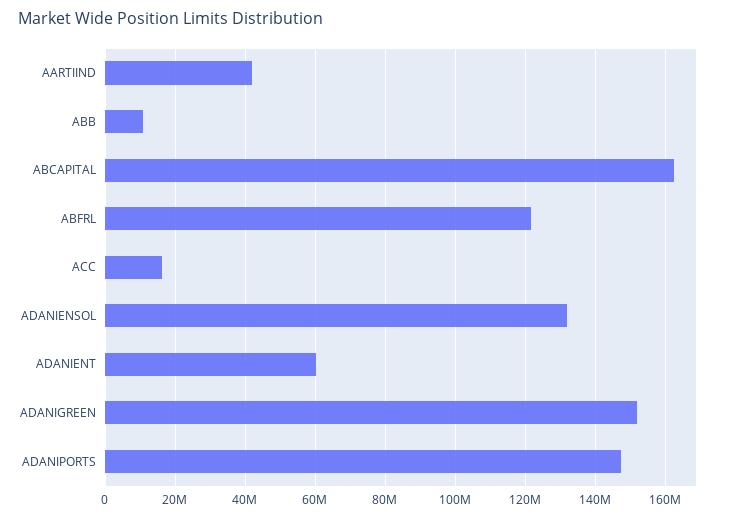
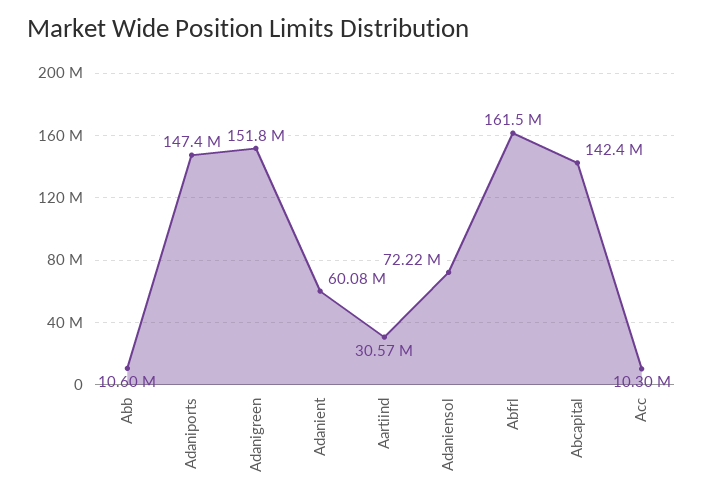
AARTIIND: 42000000 -> 30570000
ABCAPITAL: 162000000 -> 142400000
ABFRL: 122000000 -> 161500000
ACC: 16000000 -> 10300000
ADANIENSOL: 132000000 -> 72220000

